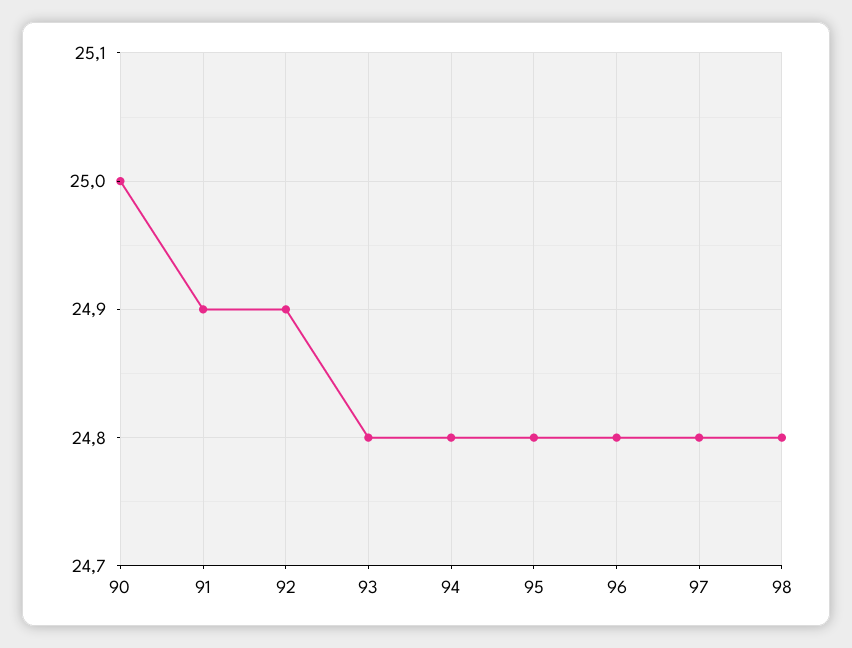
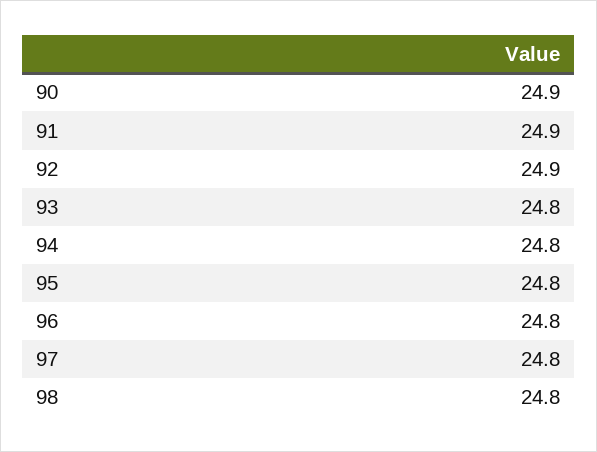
90: 25 -> 24.9

